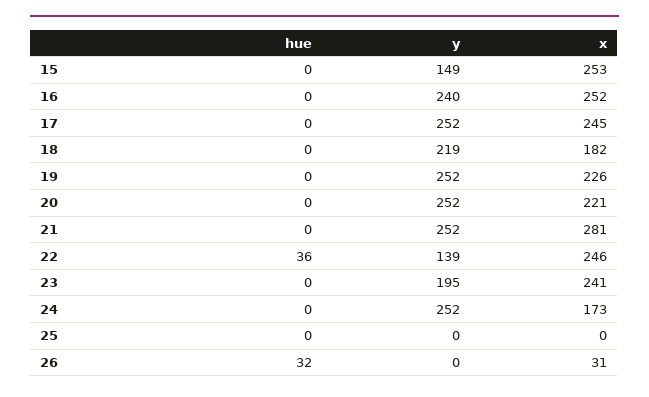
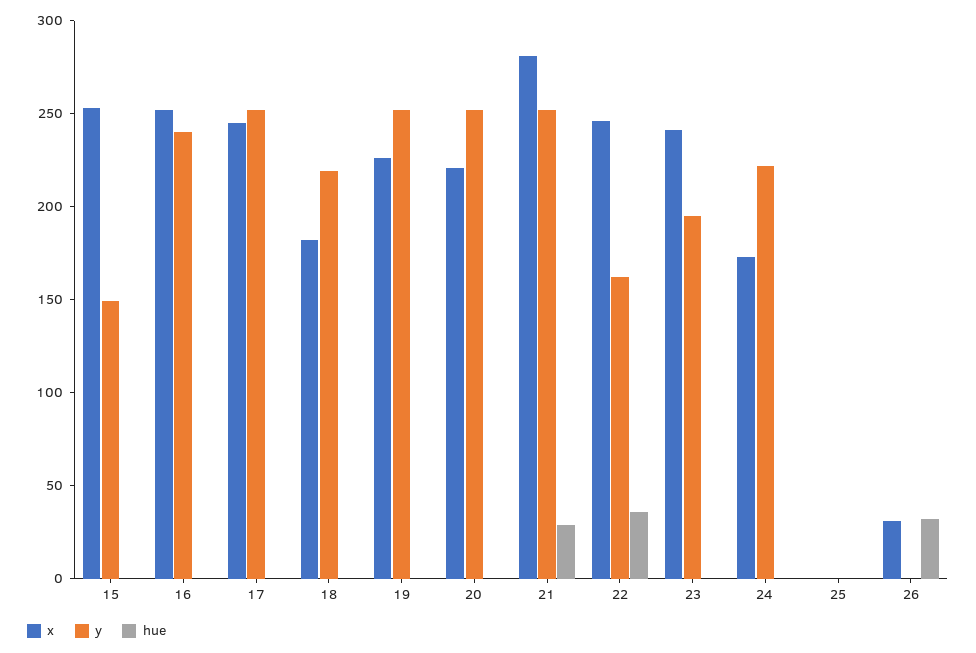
hue, 21: 0 -> 30
y, 22: 139 -> 160
y, 24: 252 -> 220

